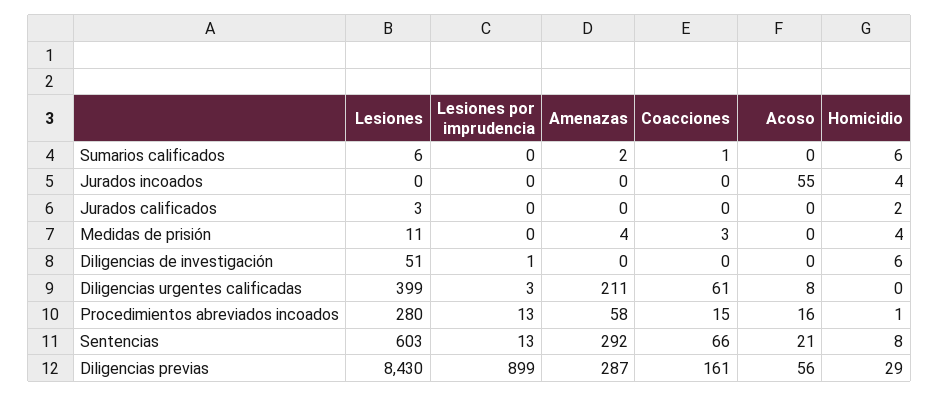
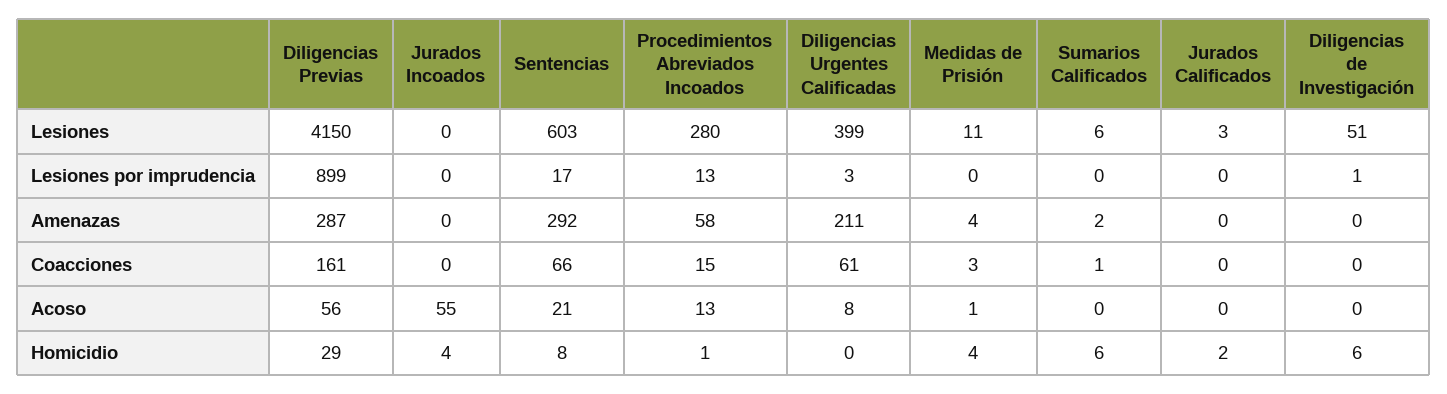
Acoso, Medidas de prisión: 0 -> 1
Acoso, Procedimientos abreviados incoados: 16 -> 13
Lesiones por imprudencia, Sentencias: 13 -> 17
Lesiones, Diligencias previas: 8430 -> 4150

